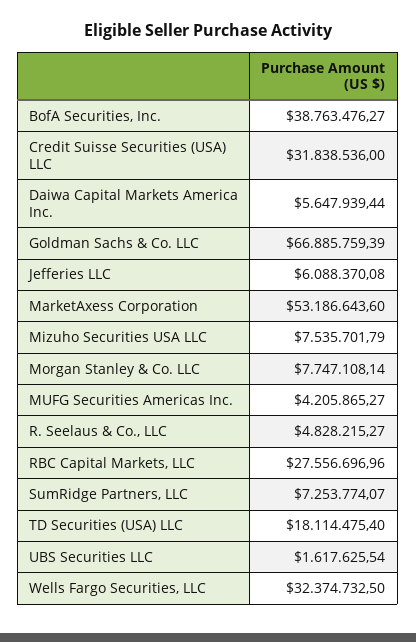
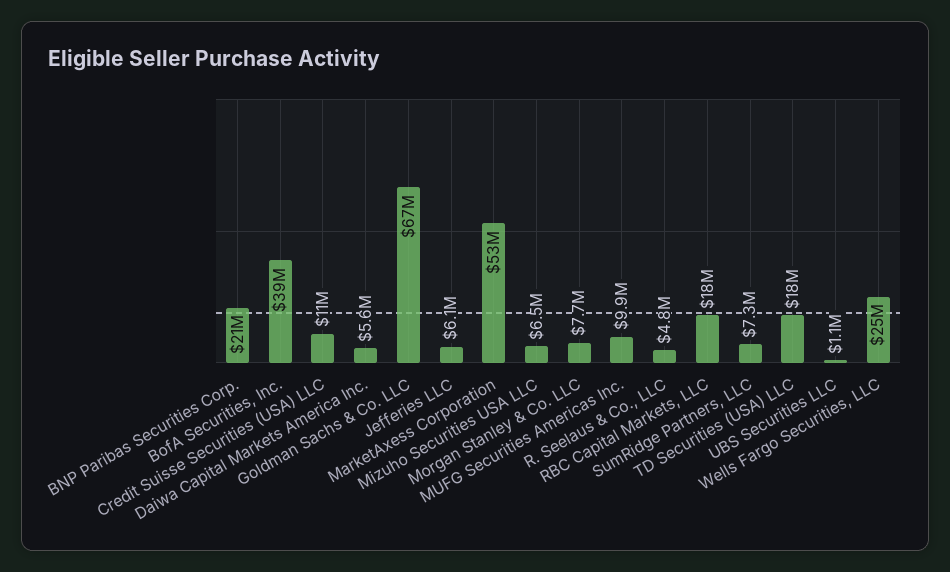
Credit Suisse Securities (USA) LLC: 31838536 -> 11000000
Mizuho Securities USA LLC: 7535701.79 -> 6500000
MUFG Securities Americas Inc.: 4205865.27 -> 9900000
RBC Capital Markets, LLC: 27556696.96 -> 18000000
UBS Securities LLC: 1617625.54 -> 1100000
Wells Fargo Securities, LLC: 32374732.5 -> 25000000
BNP Paribas Securities Corp.: none -> 21000000

